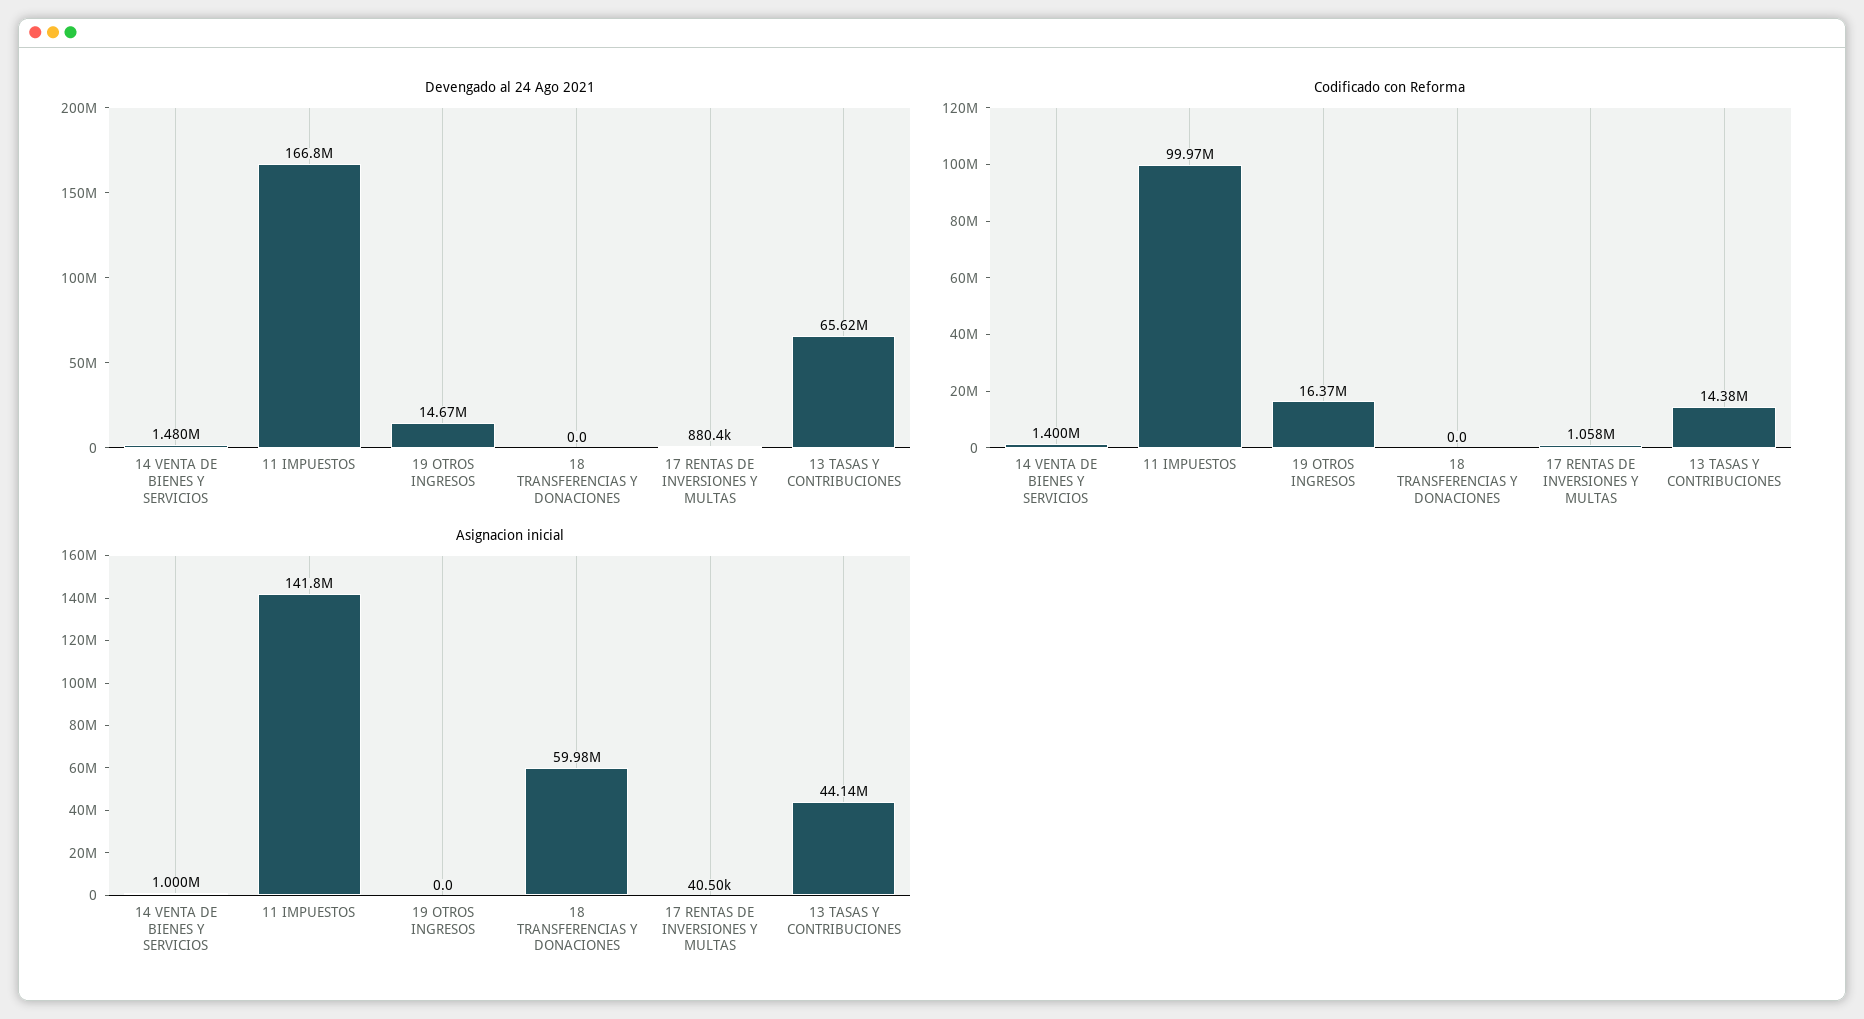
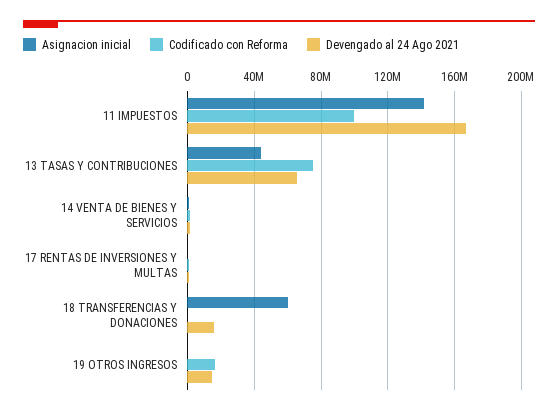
Devengado al 24 Ago 2021, 18 TRANSFERENCIAS Y DONACIONES: 0 -> 15000000
Codificado con Reforma, 13 TASAS Y CONTRIBUCIONES: 14380000 -> 75000000

